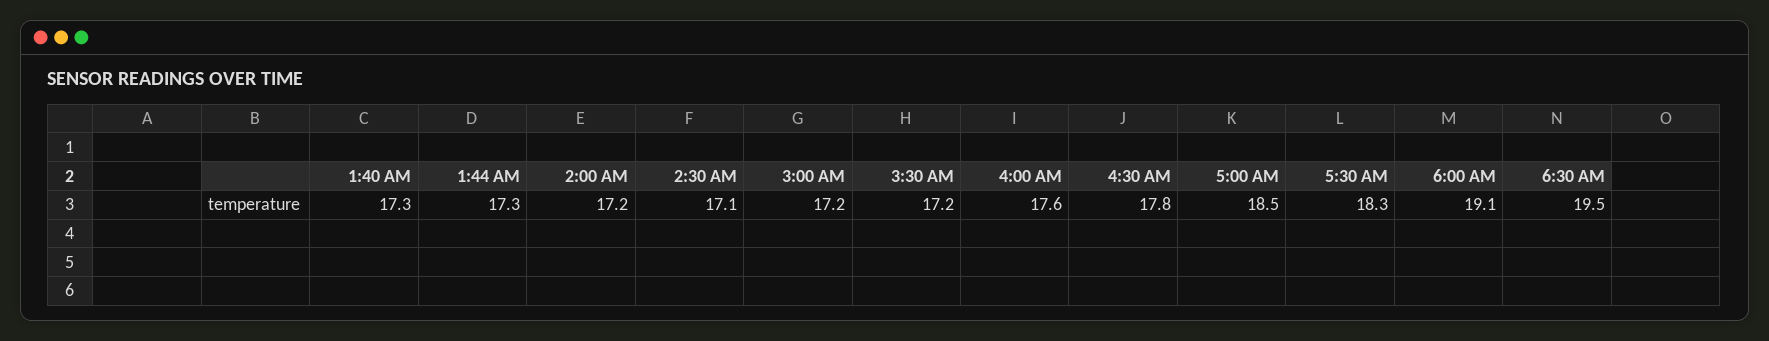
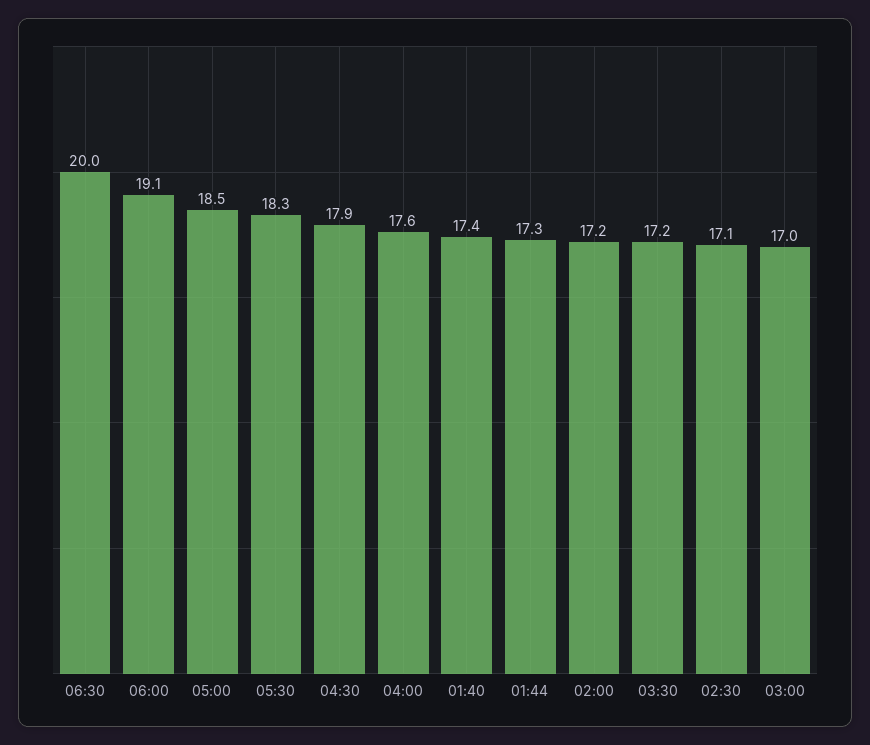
1:40 AM: 17.3 -> 17.4
3:00 AM: 17.2 -> 17
4:30 AM: 17.8 -> 17.9
6:30 AM: 19.5 -> 20

